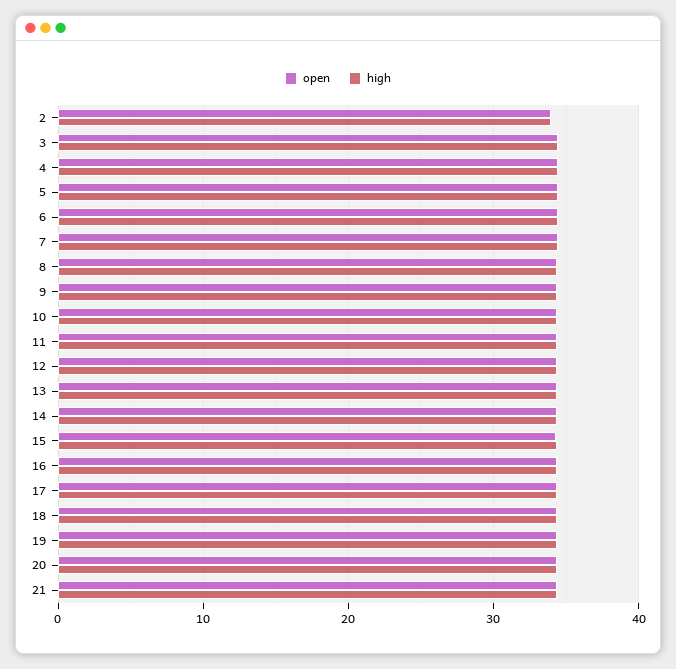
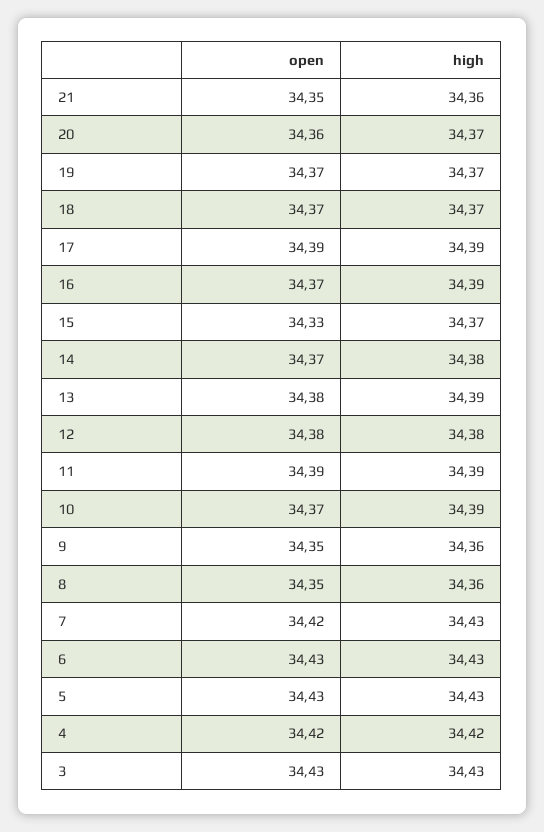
open, 2: 34 -> none
high, 2: 34 -> none

